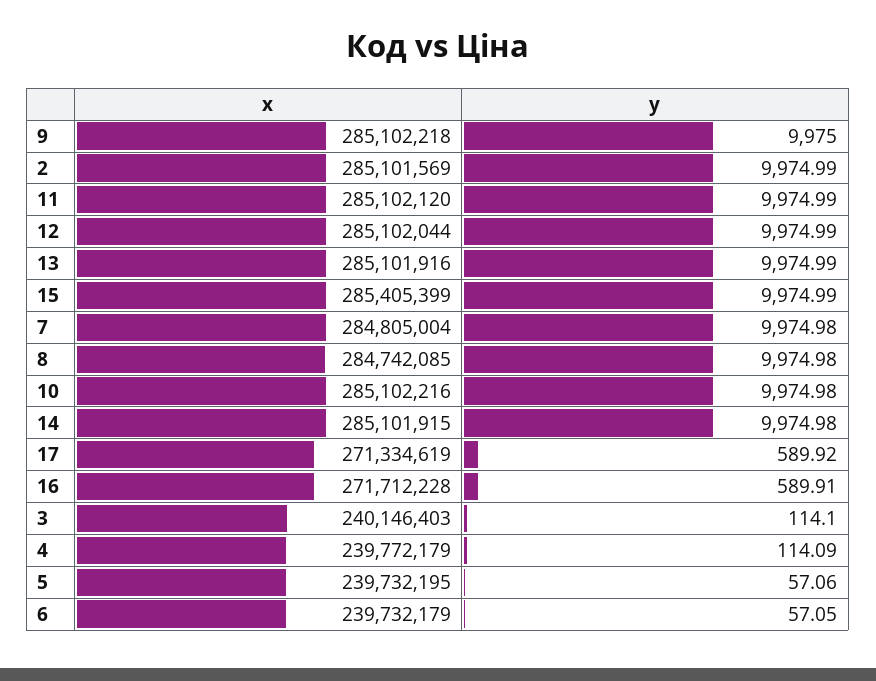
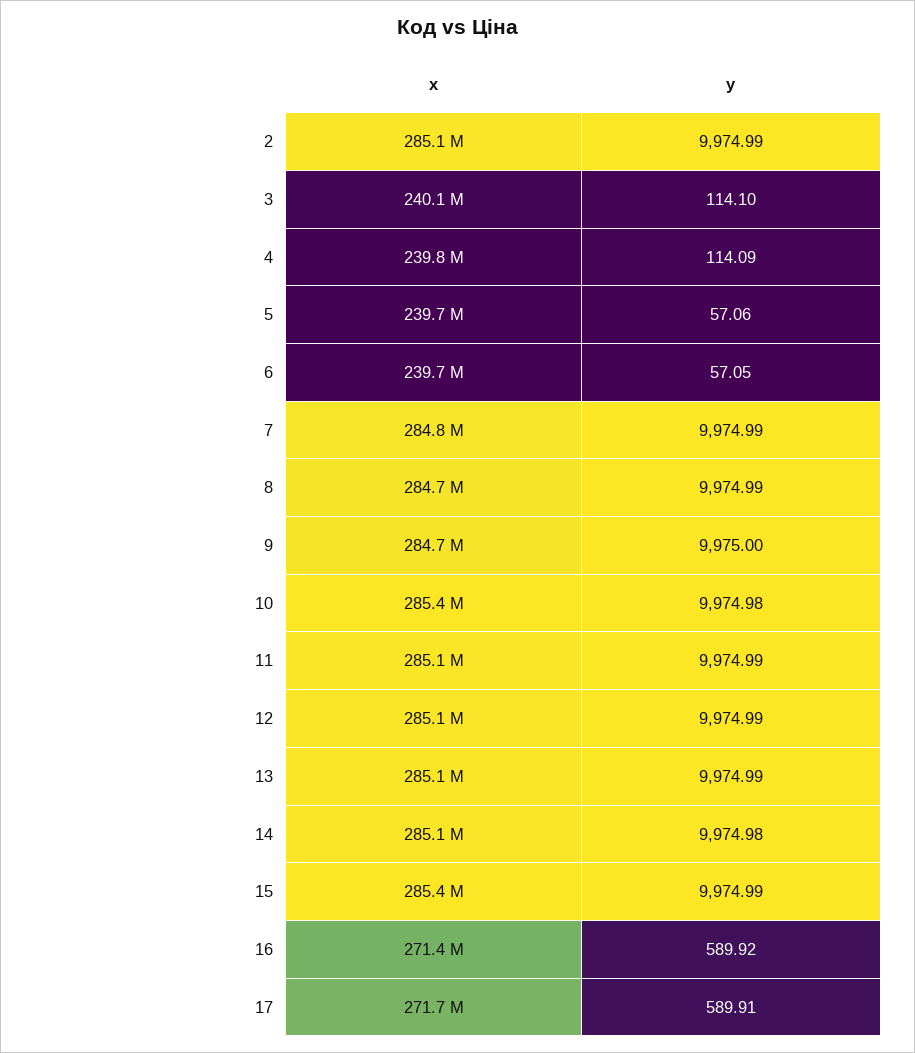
x, 9: 285102218 -> 284700000
y, 7: 9974.98 -> 9974.99
y, 8: 9974.98 -> 9974.99
x, 10: 285102216 -> 285400000
x, 17: 271334619 -> 271700000
y, 17: 589.92 -> 589.91
x, 16: 271712228 -> 271400000
y, 16: 589.91 -> 589.92

